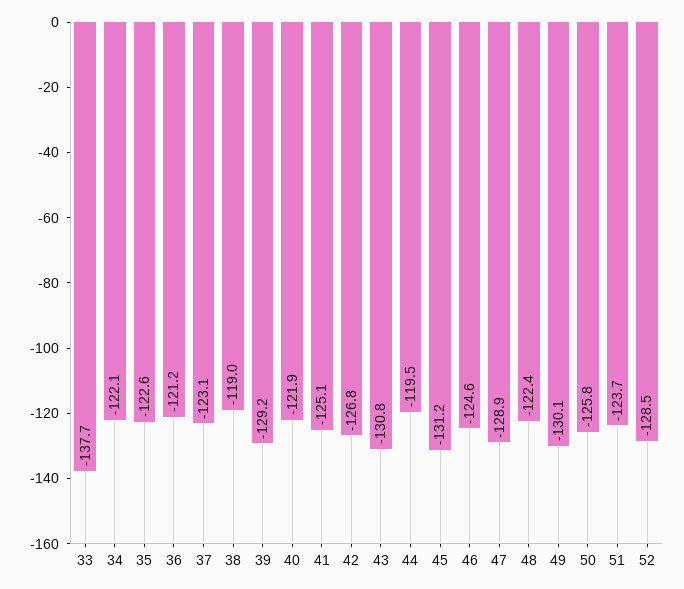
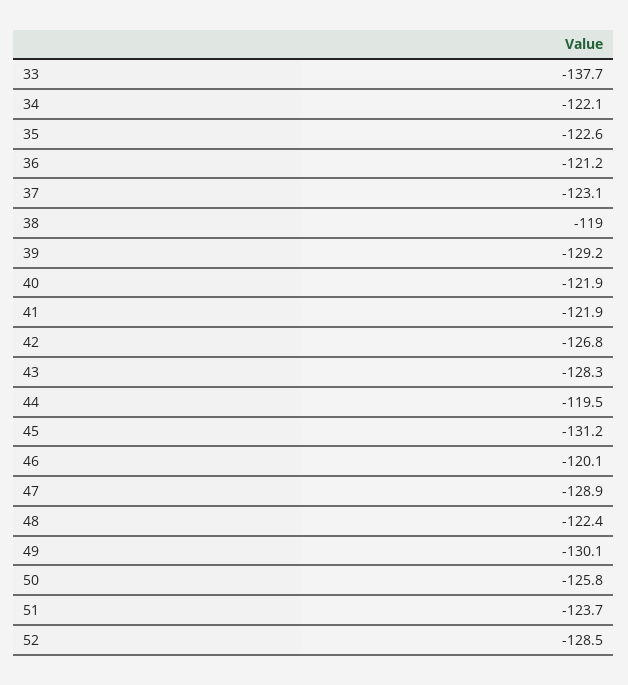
41: -125.1 -> -121.9
43: -130.8 -> -128.3
46: -124.6 -> -120.1

